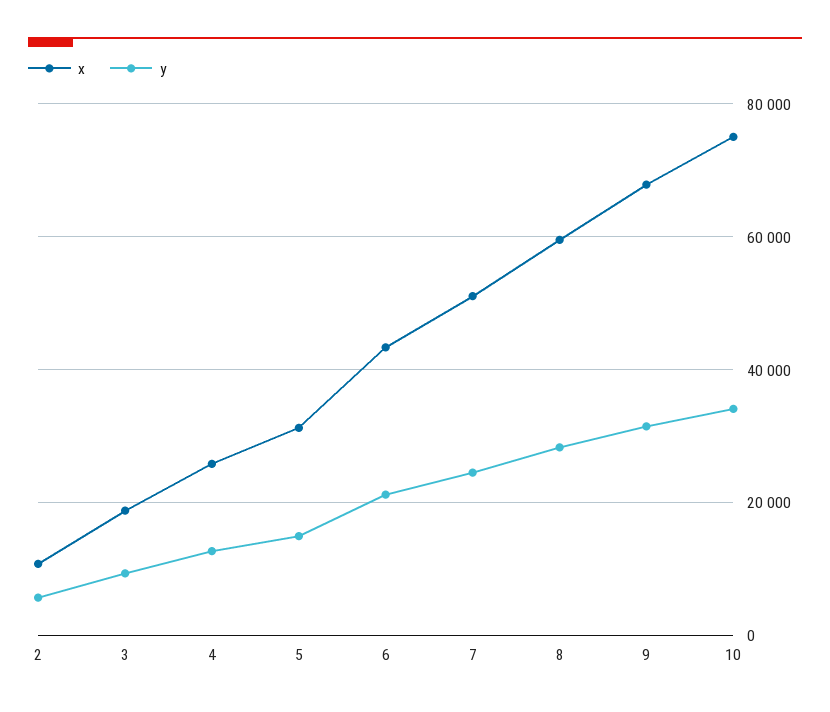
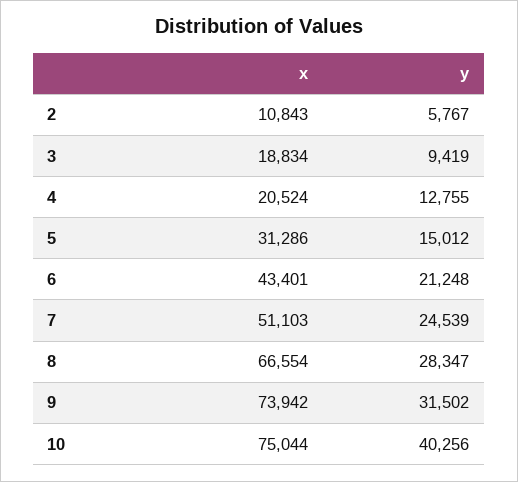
x, 4: 26000 -> 20524
x, 8: 60000 -> 66554
x, 9: 68000 -> 73942
y, 10: 34000 -> 40256

